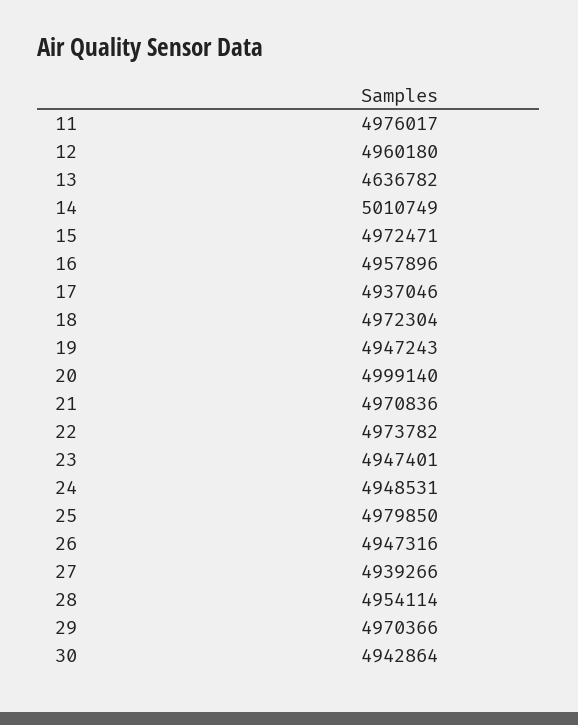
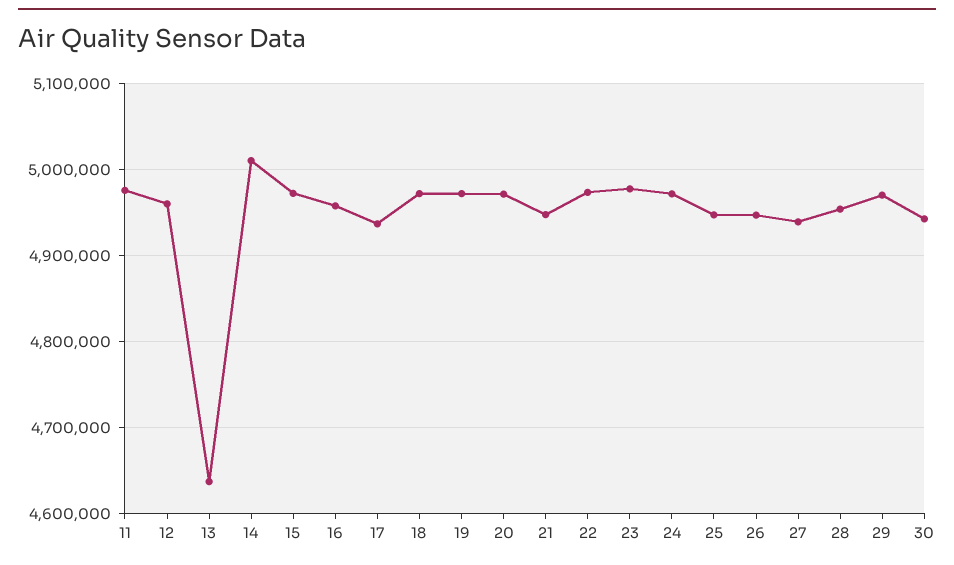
19: 4947243 -> 4970000
20: 4999140 -> 4970000
21: 4970836 -> 4950000
23: 4947401 -> 4980000
24: 4948531 -> 4970000
25: 4979850 -> 4950000

